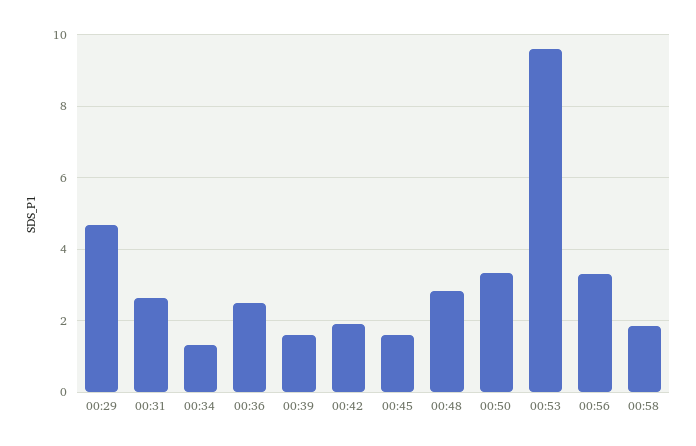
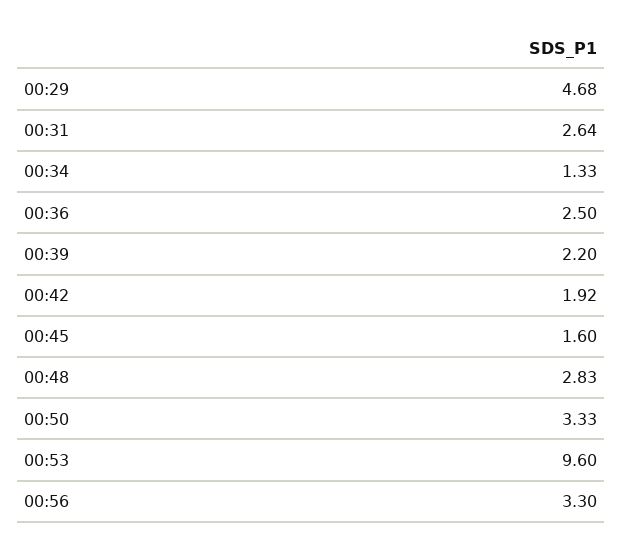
00:39: 1.6 -> 2.2
00:58: 1.8 -> none

